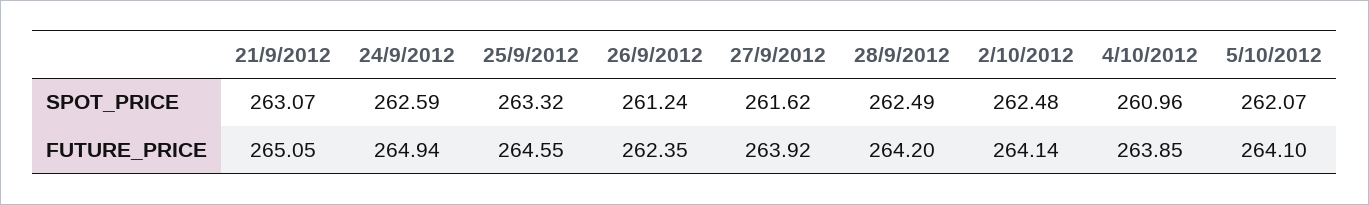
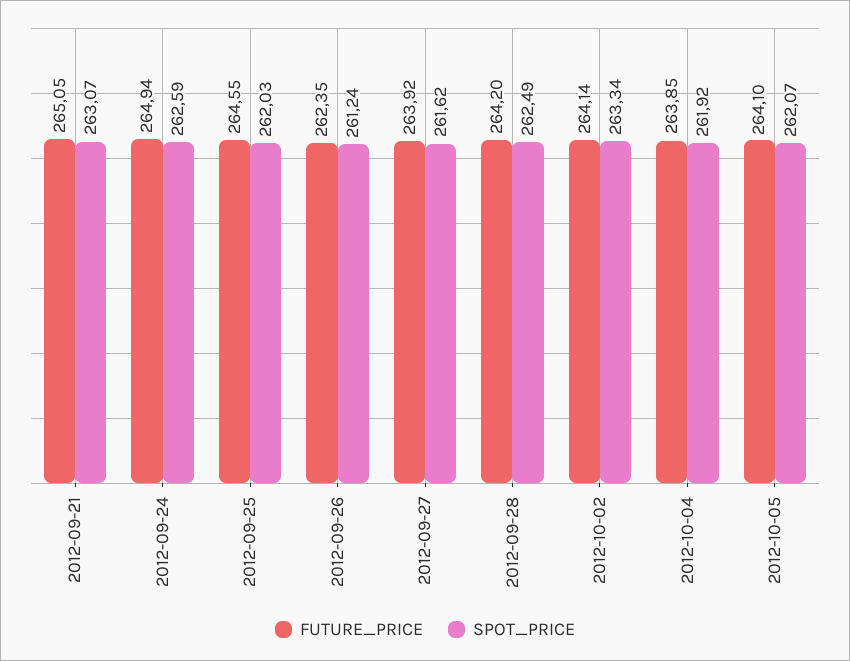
SPOT_PRICE, 25/9/2012: 263.32 -> 262.03
SPOT_PRICE, 2/10/2012: 262.48 -> 263.34
SPOT_PRICE, 4/10/2012: 260.96 -> 261.92

